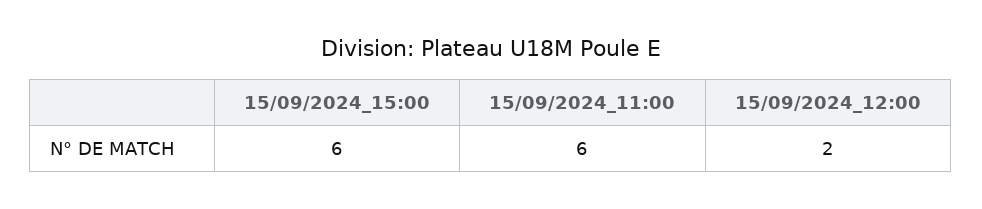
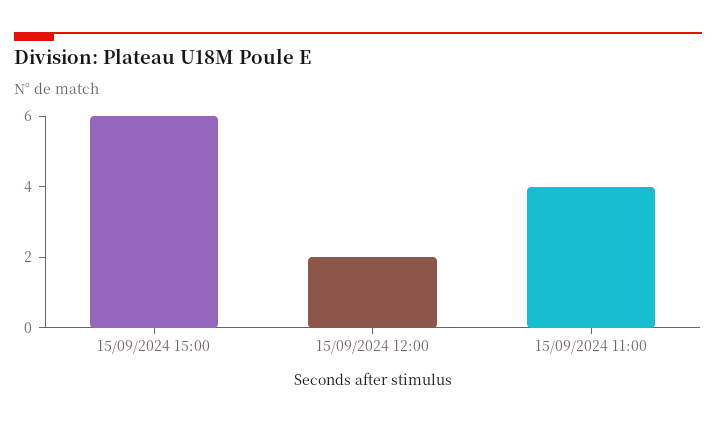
15/09/2024_11:00: 6 -> 4

